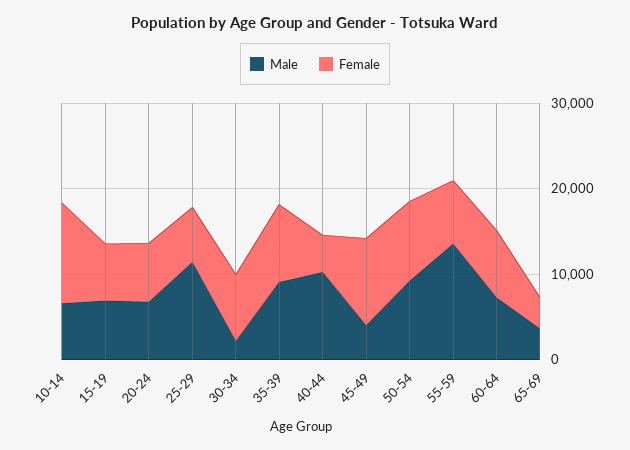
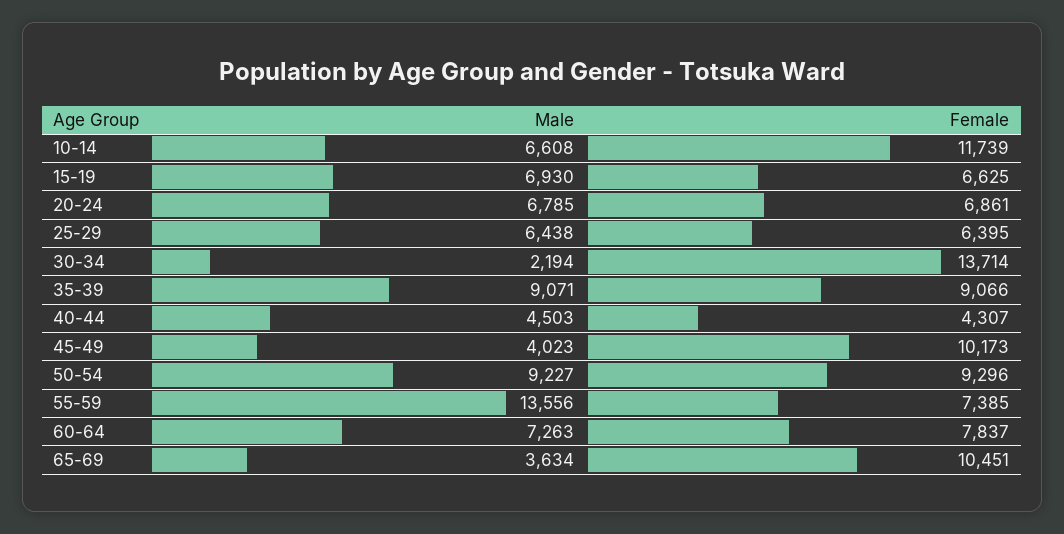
Male, 25-29: 12000 -> 6438
Female, 30-34: 8000 -> 13714
Male, 40-44: 10000 -> 4503
Female, 65-69: 4000 -> 10451

